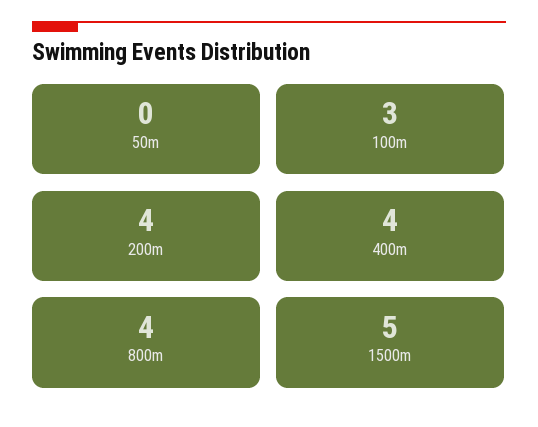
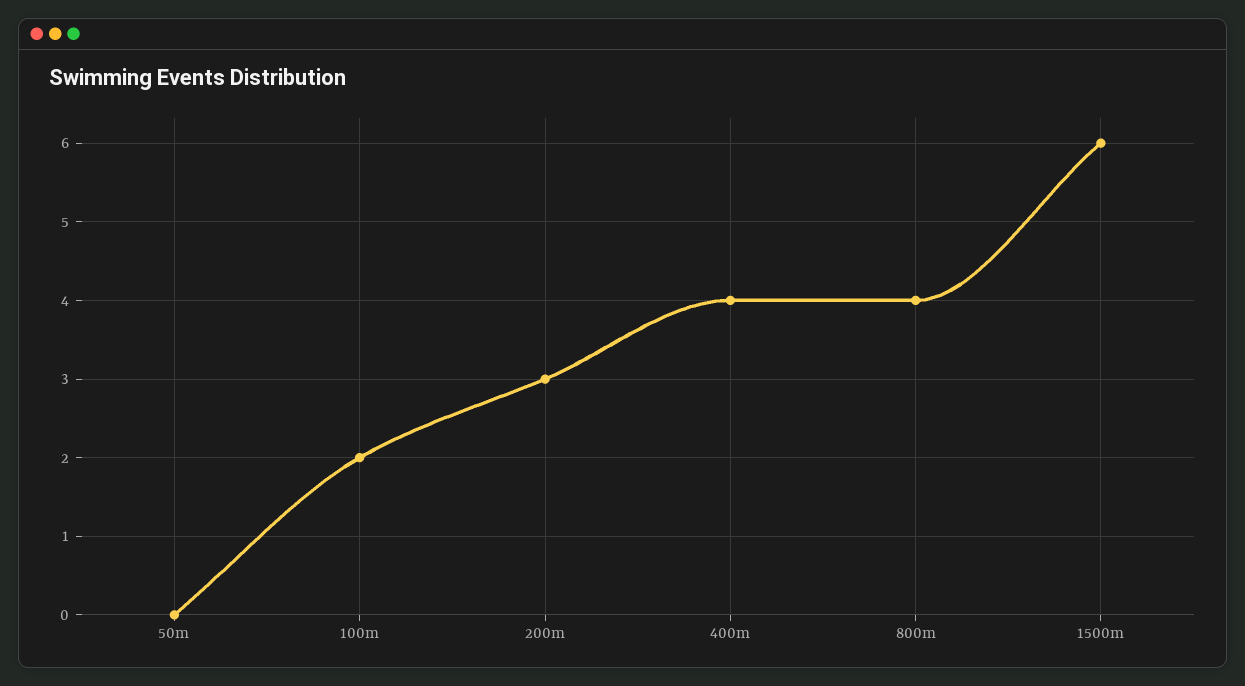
100m: 3 -> 2
200m: 4 -> 3
1500m: 5 -> 6

